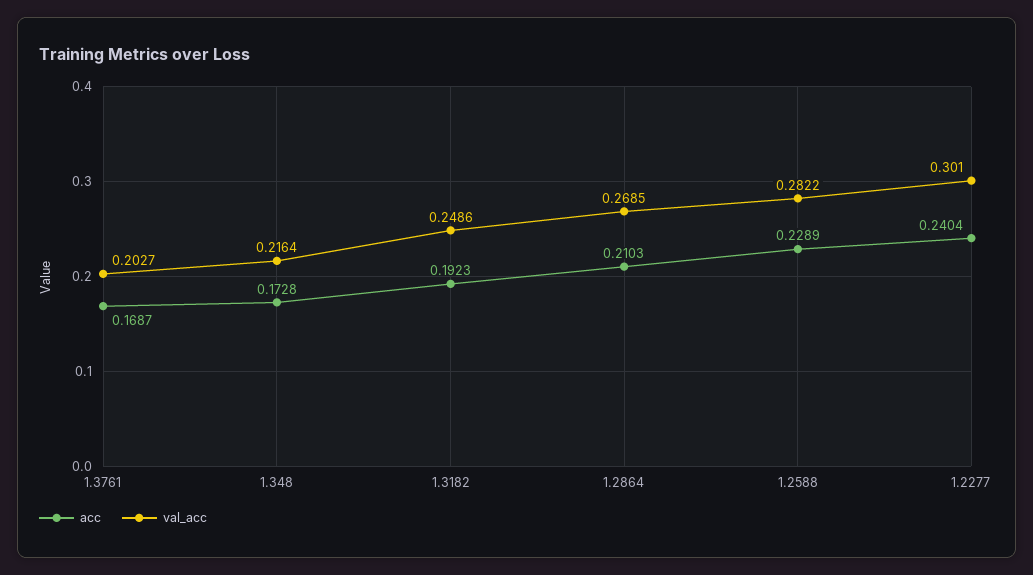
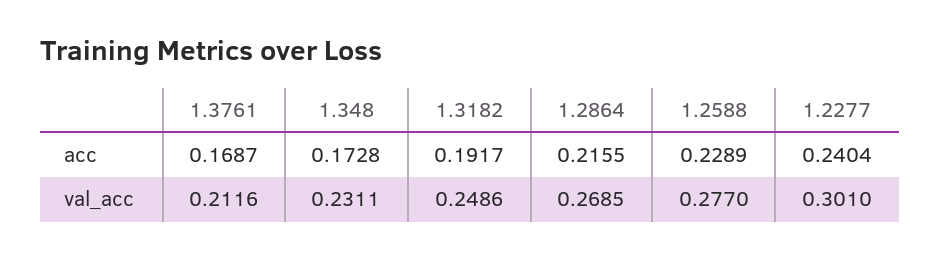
val_acc, 1.3761: 0.2027 -> 0.2116
val_acc, 1.348: 0.2164 -> 0.2311
acc, 1.3182: 0.1923 -> 0.1917
acc, 1.2864: 0.2103 -> 0.2155
val_acc, 1.2588: 0.2822 -> 0.277

